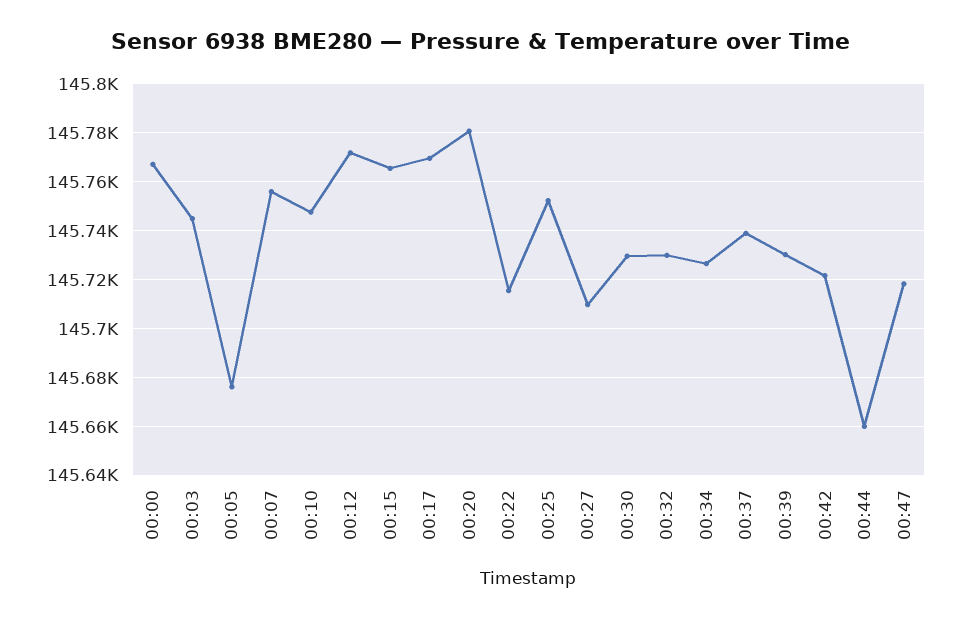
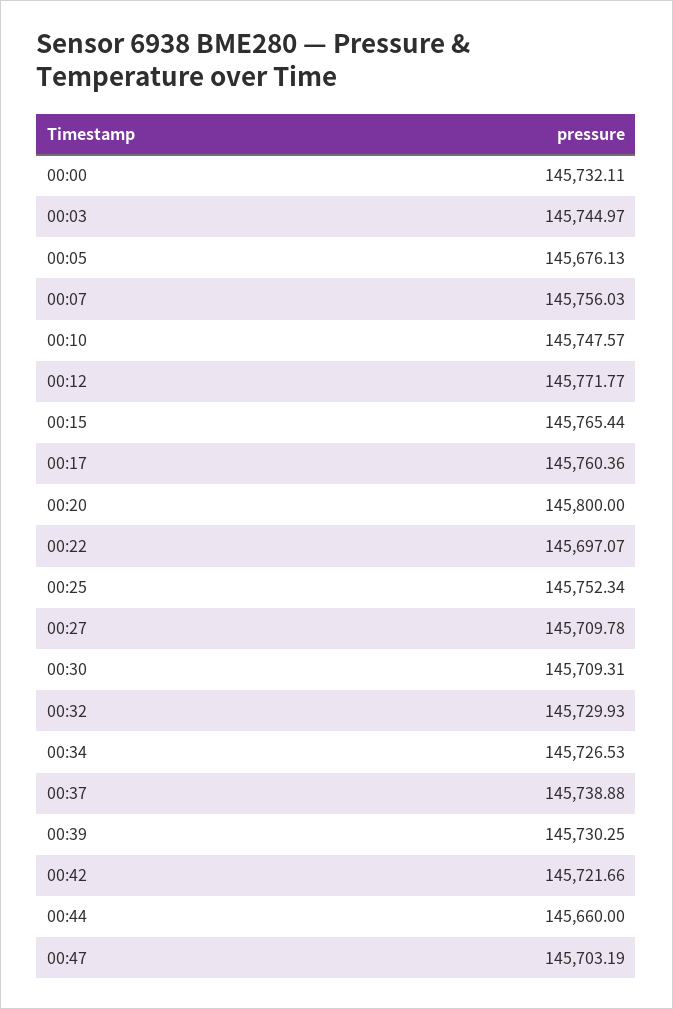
00:00: 145767.5 -> 145732.11
00:17: 145770 -> 145760.36
00:20: 145780 -> 145800
00:22: 145715 -> 145697.07
00:30: 145730 -> 145709.31
00:47: 145717.5 -> 145703.19

